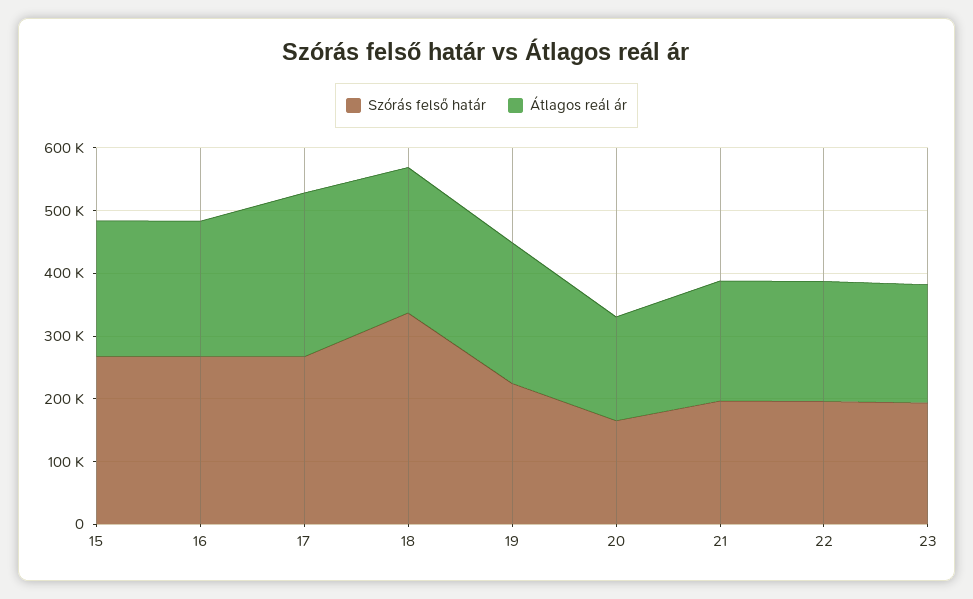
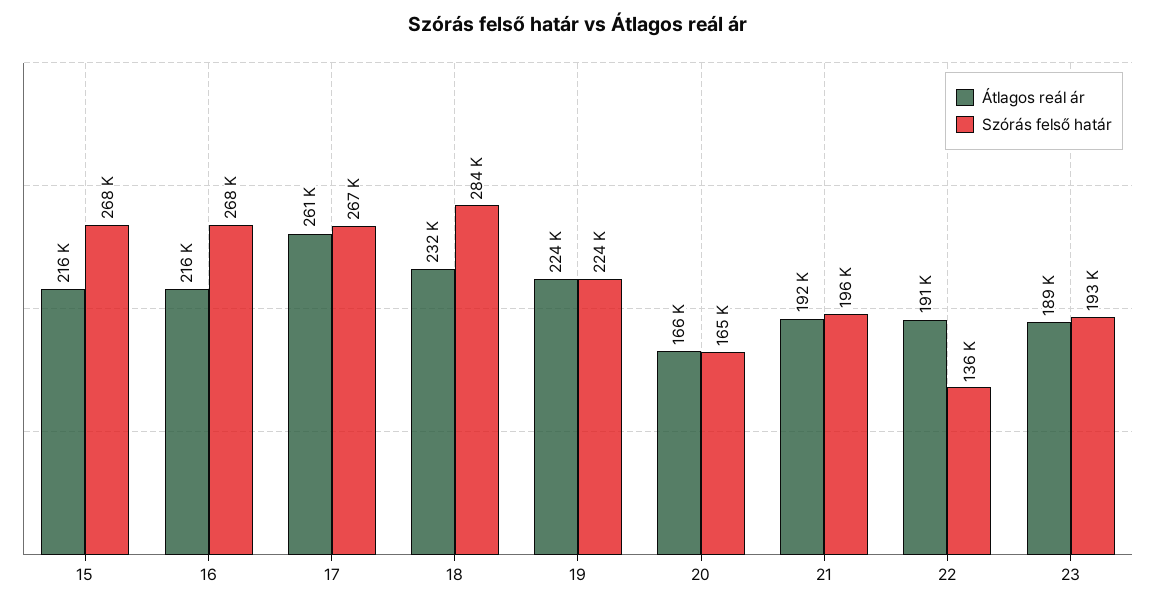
Szórás felső határ, 18: 340000 -> 284000
Szórás felső határ, 22: 200000 -> 136000

